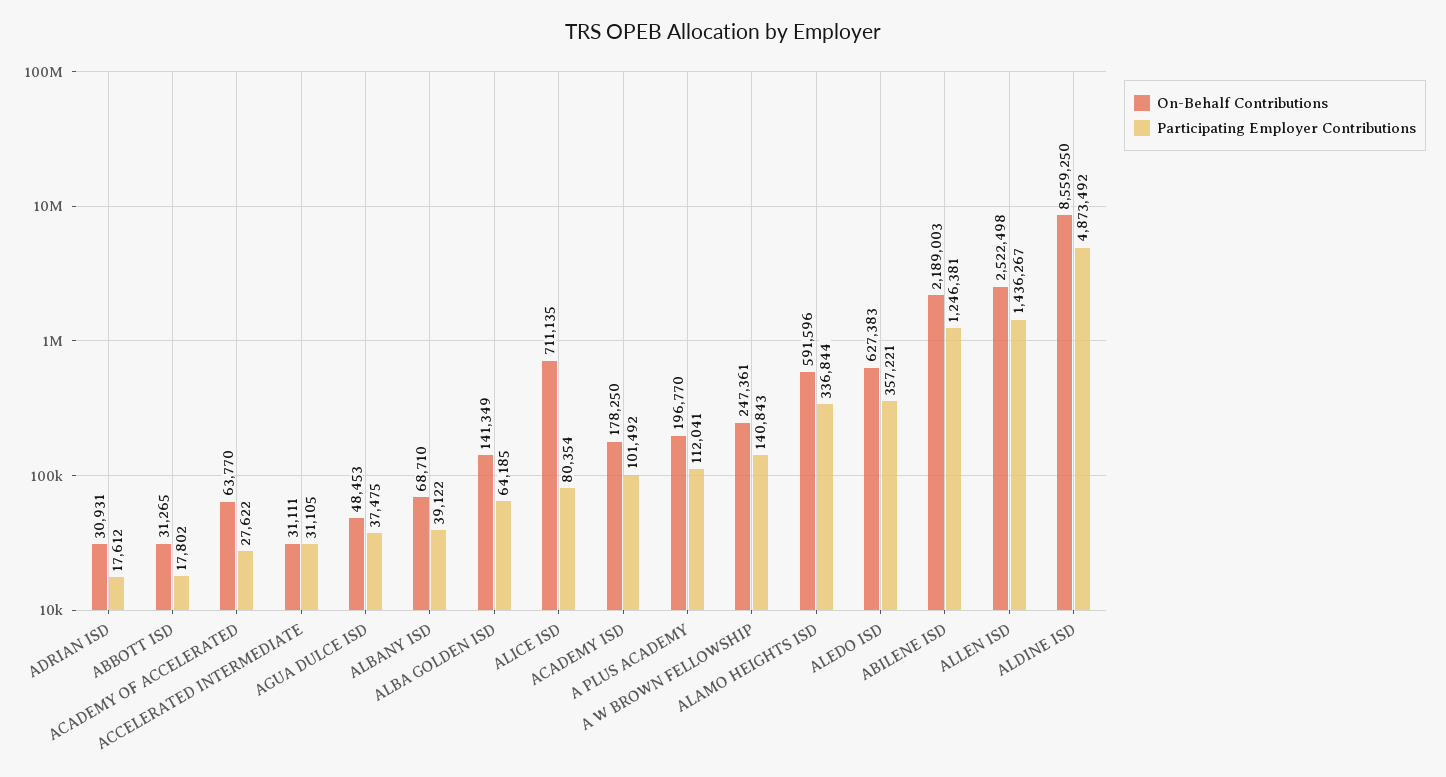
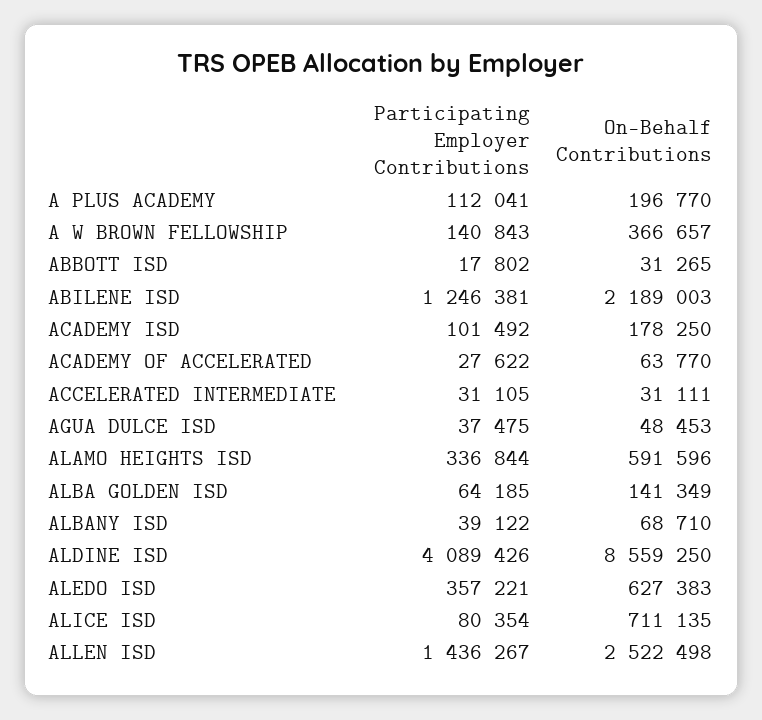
On-Behalf Contributions, ADRIAN ISD: 30931 -> none
Participating Employer Contributions, ADRIAN ISD: 17612 -> none
On-Behalf Contributions, A W BROWN FELLOWSHIP: 247361 -> 366657
Participating Employer Contributions, ALDINE ISD: 4873492 -> 4089426

